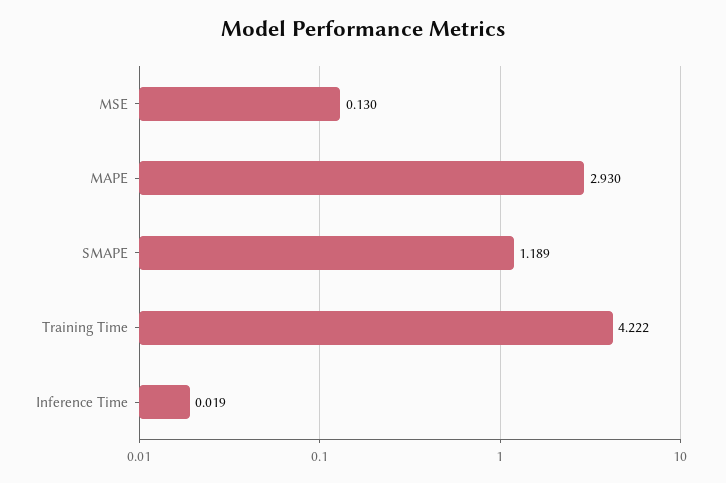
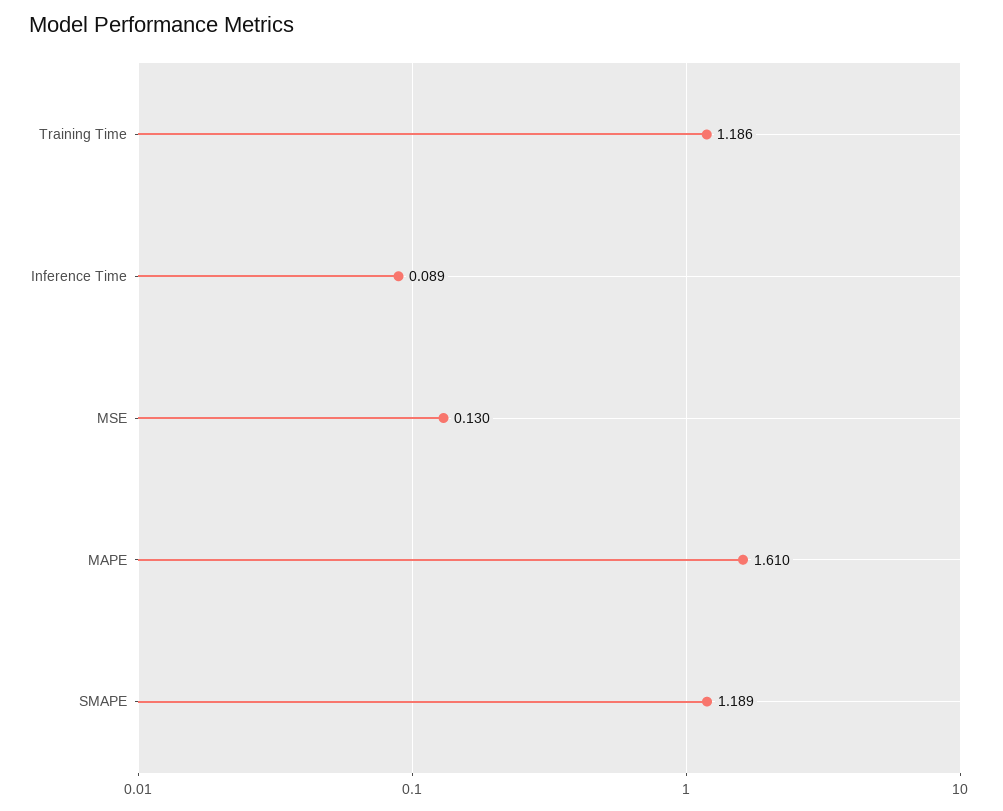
MAPE: 2.93 -> 1.61
Training Time: 4.222 -> 1.186
Inference Time: 0.019 -> 0.089

